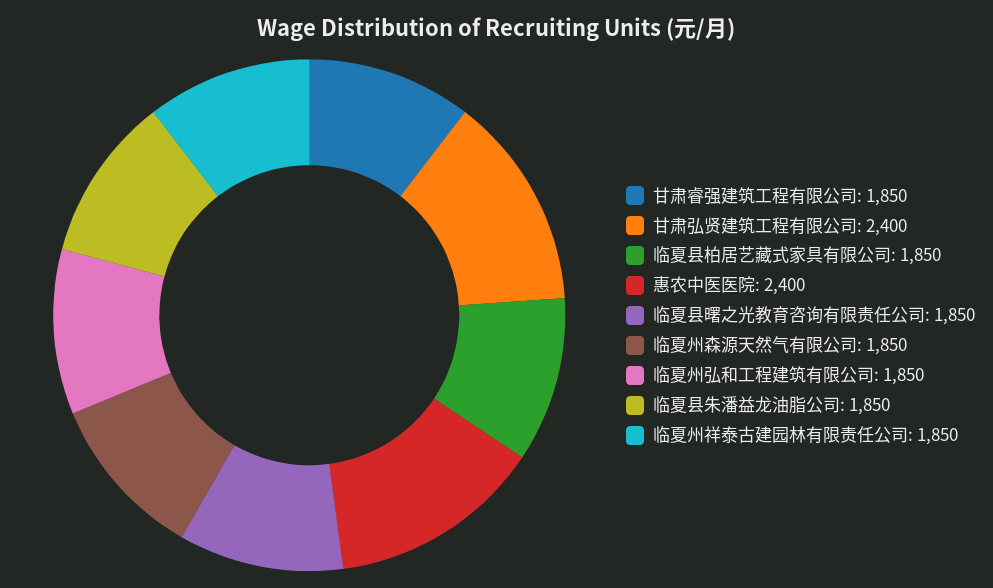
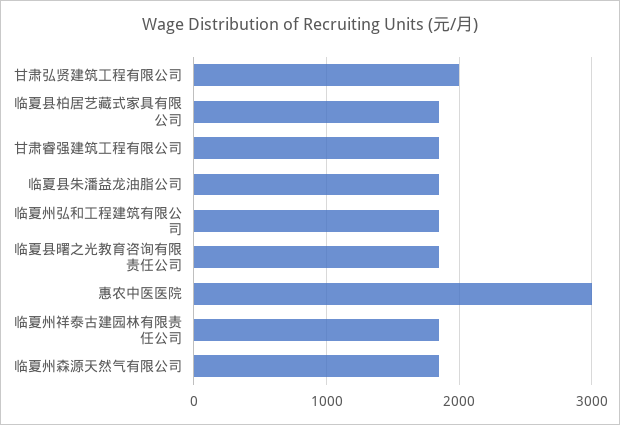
甘肃弘贤建筑工程有限公司: 2400 -> 2000
惠农中医医院: 2400 -> 3000

